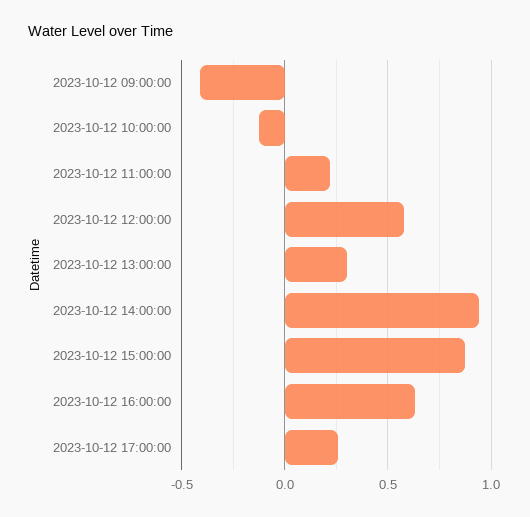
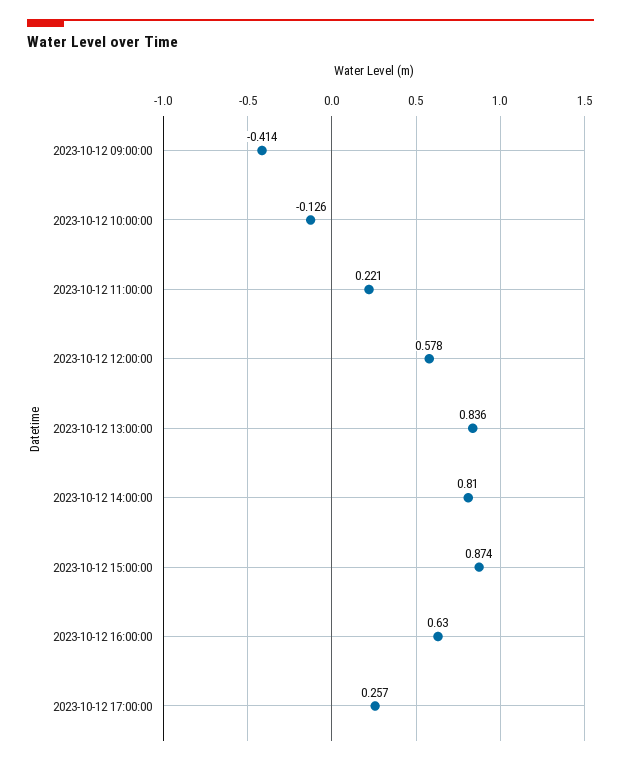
2023-10-12 13:00:00: 0.3 -> 0.836
2023-10-12 14:00:00: 0.95 -> 0.81

